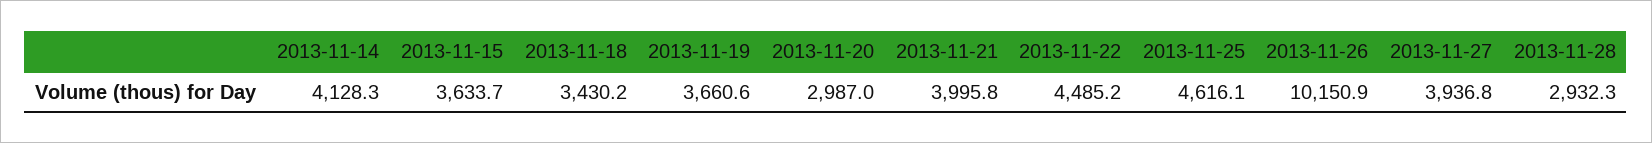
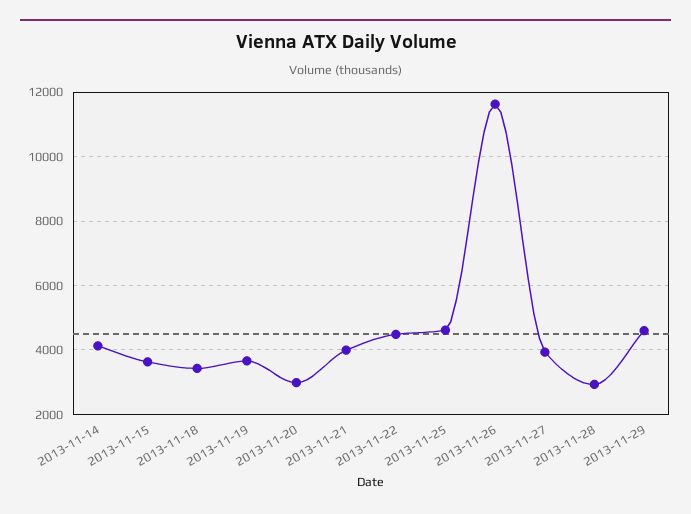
2013-11-26: 10150.9 -> 11600
2013-11-29: none -> 4600

